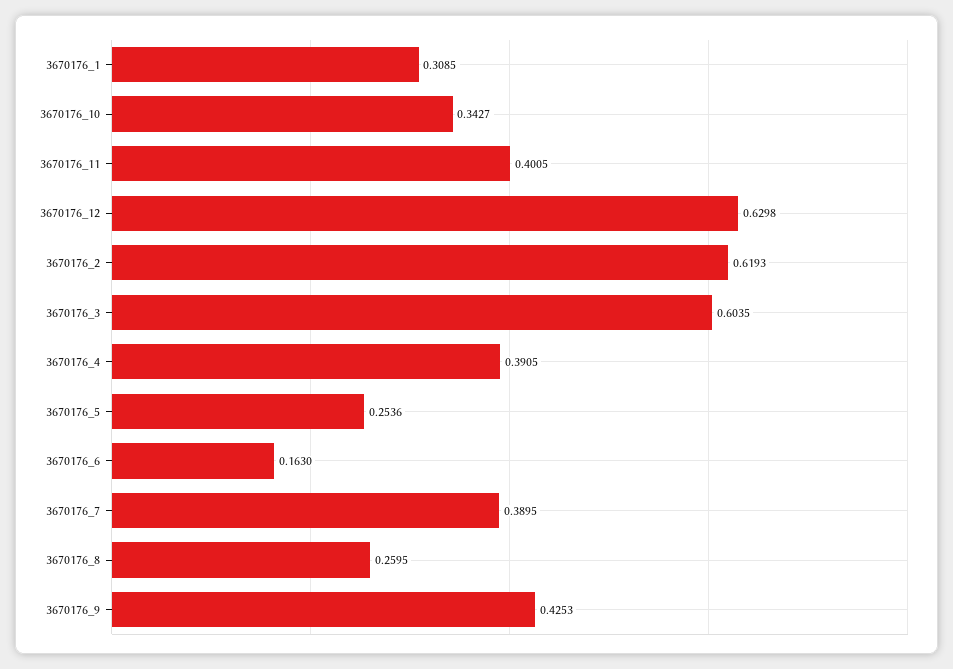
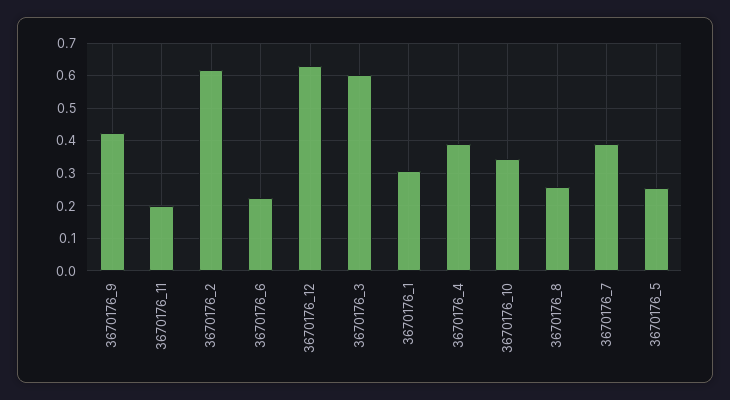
3670176_11: 0.4005 -> 0.2
3670176_6: 0.163 -> 0.22

